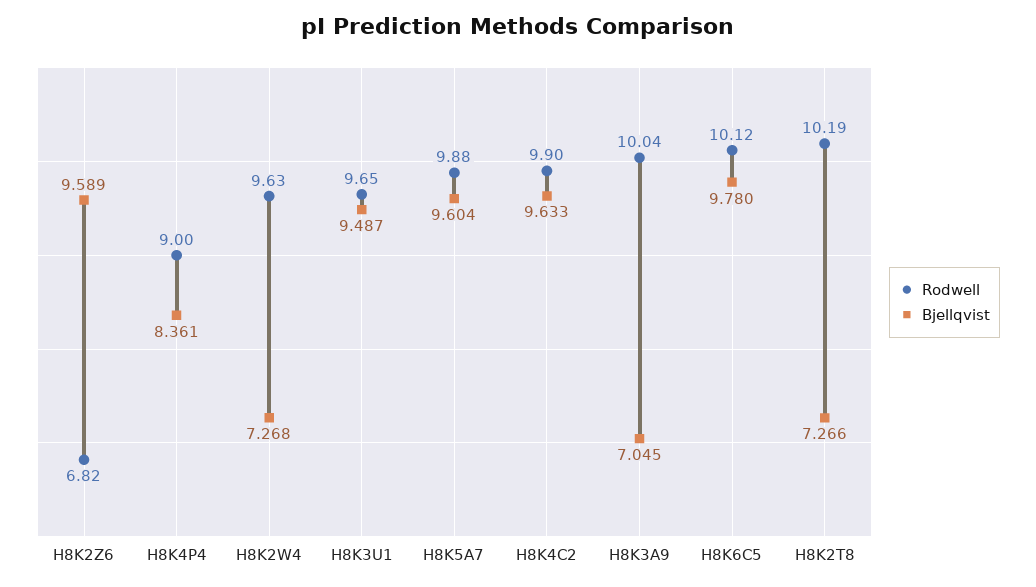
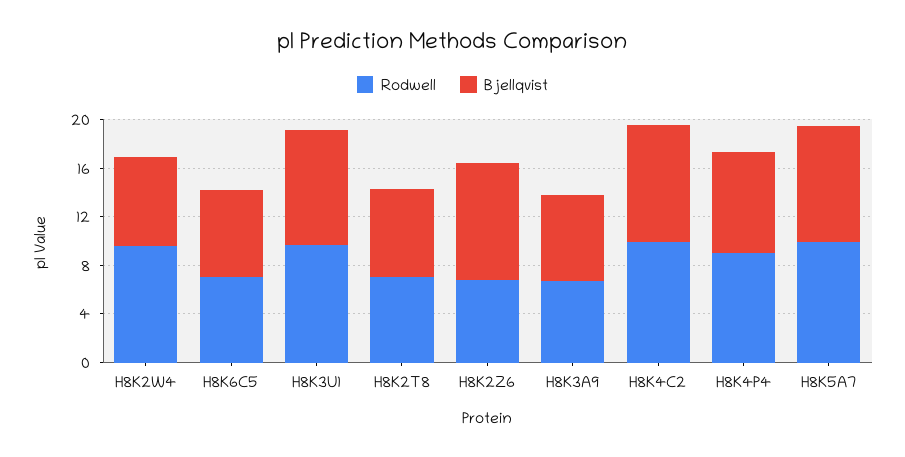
Rodwell, H8K3A9: 10.04 -> 7
Rodwell, H8K6C5: 10.12 -> 7
Bjellqvist, H8K6C5: 9.78 -> 7
Rodwell, H8K2T8: 10.19 -> 7

